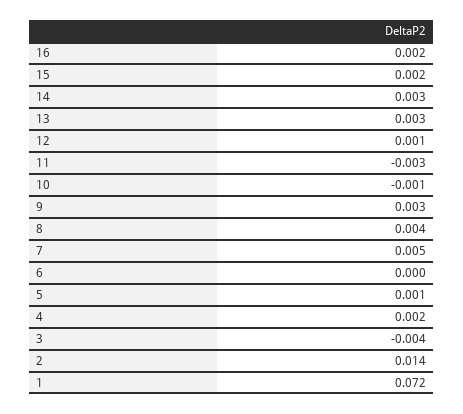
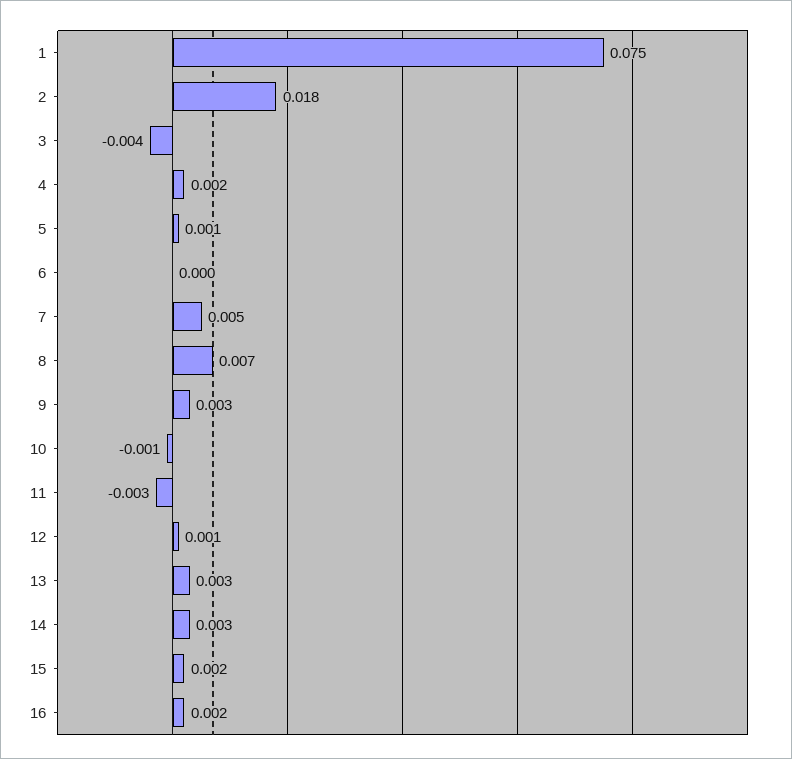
8: 0.004 -> 0.007
2: 0.014 -> 0.018
1: 0.072 -> 0.075

